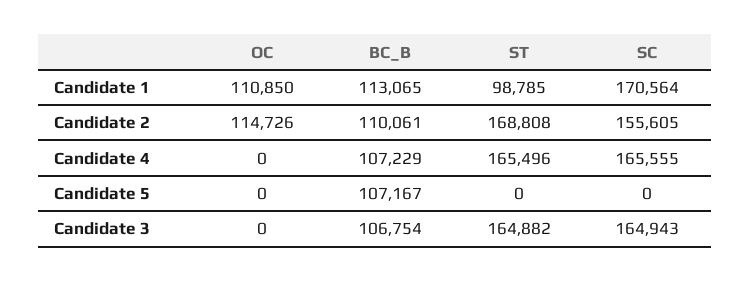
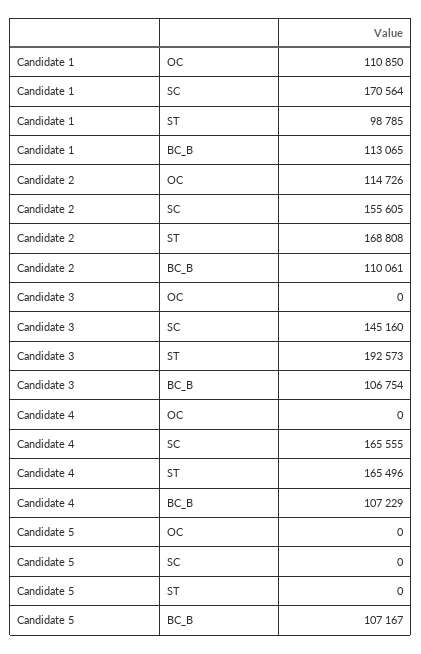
ST, Candidate 3: 164882 -> 192573
SC, Candidate 3: 164943 -> 145160

